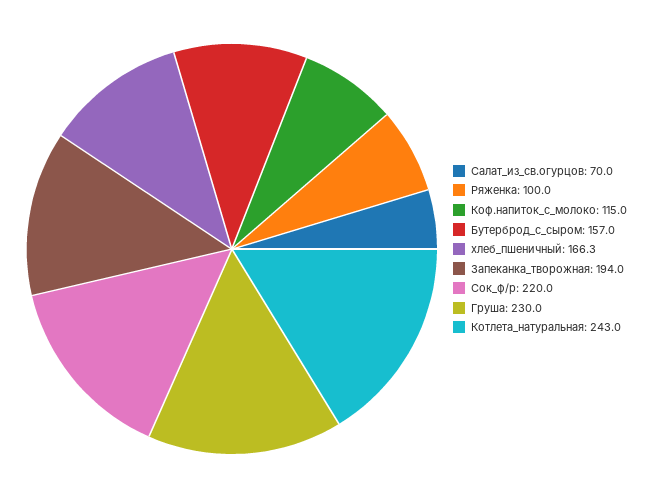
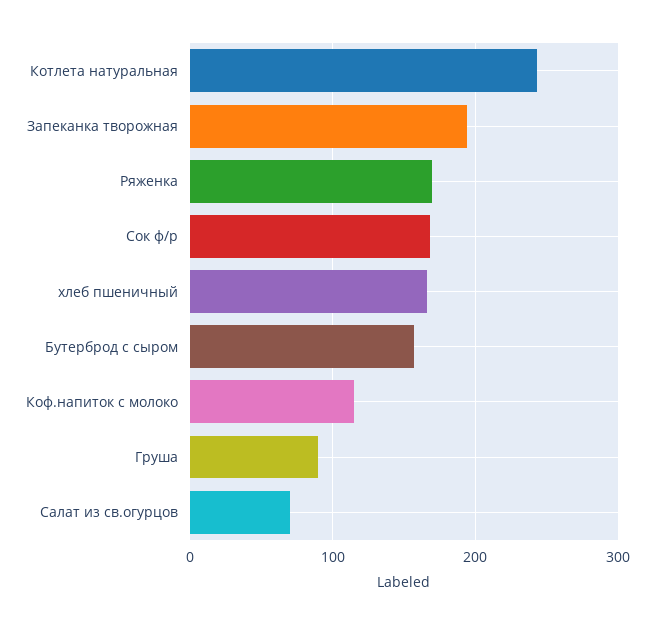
Ряженка: 100 -> 170
Сок_ф/р: 220 -> 170
Груша: 230 -> 90

